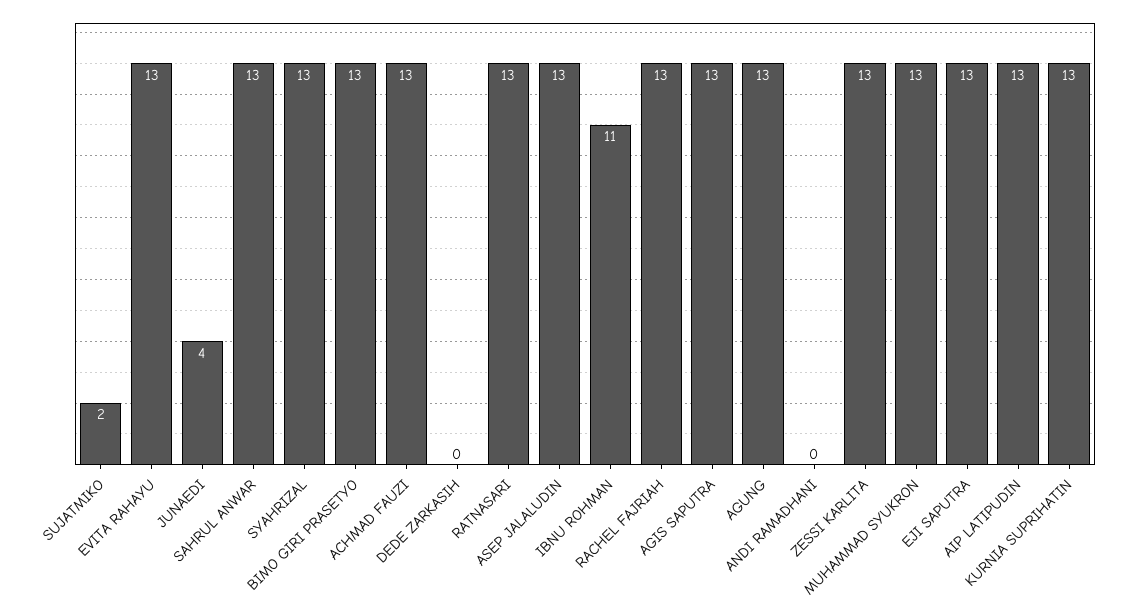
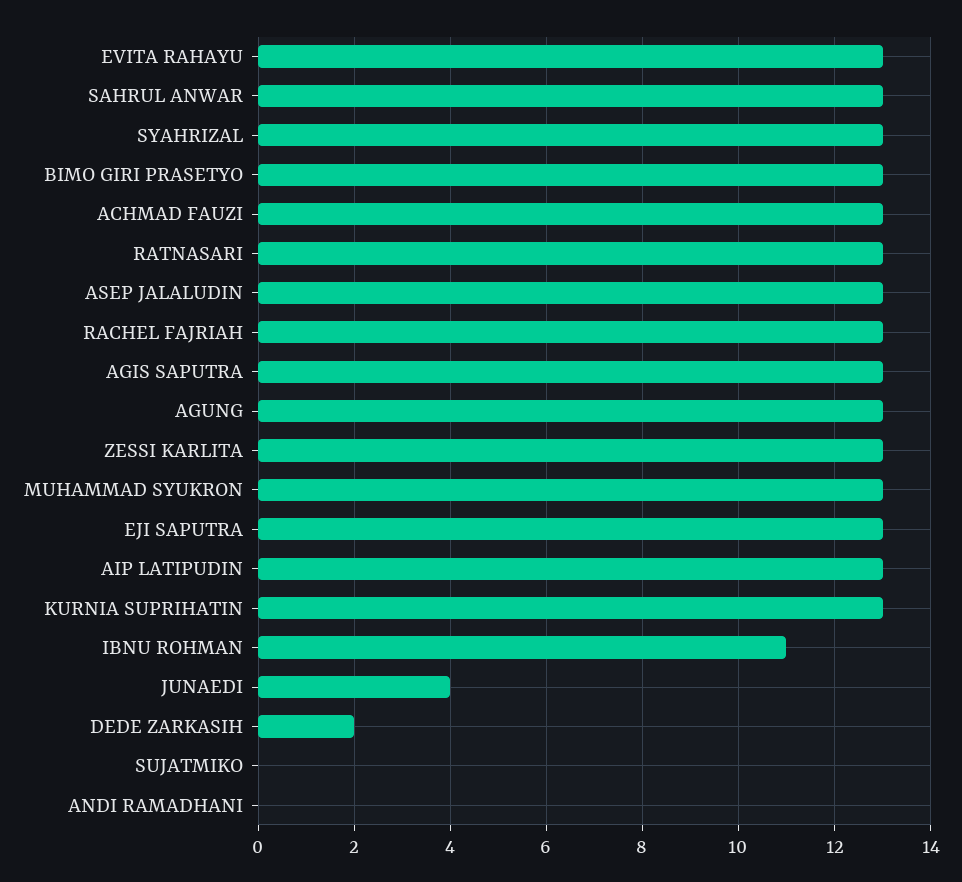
SUJATMIKO: 2 -> 0
DEDE ZARKASIH: 0 -> 2

